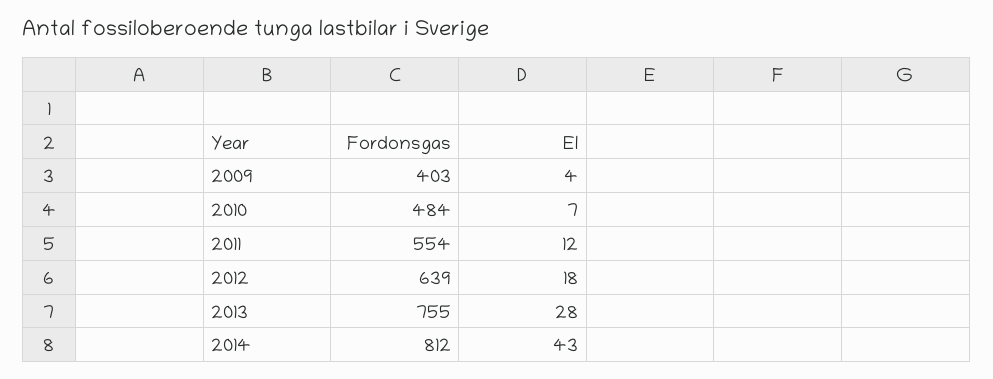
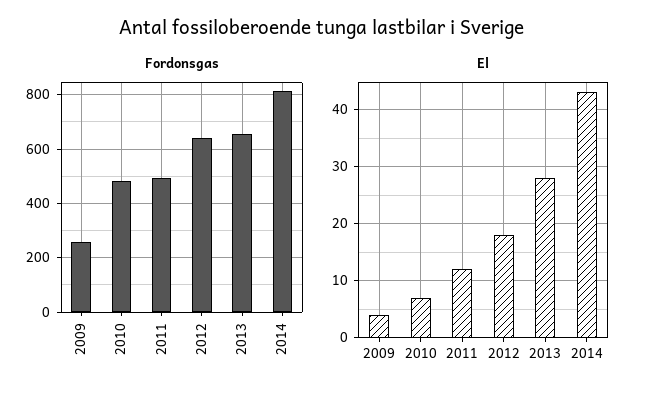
Fordonsgas, 2009: 403 -> 250
Fordonsgas, 2011: 554 -> 500
Fordonsgas, 2013: 755 -> 650

